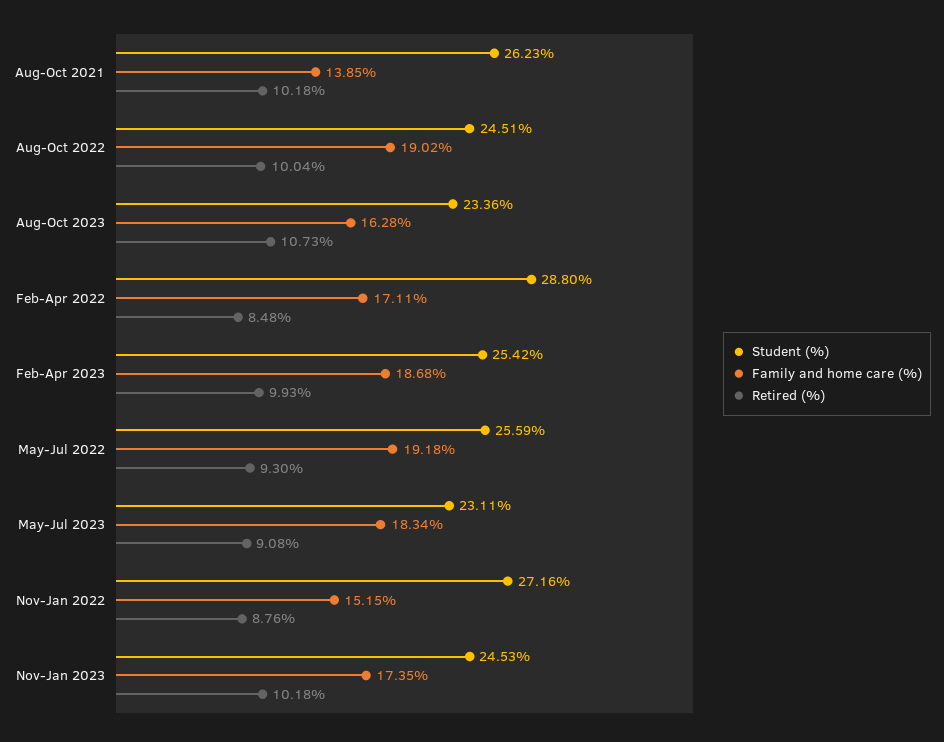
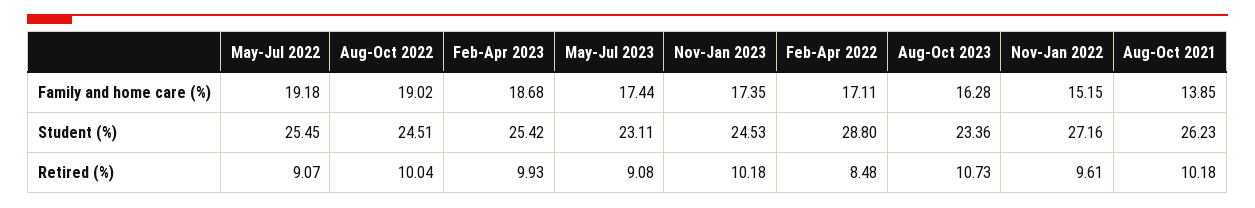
Student (%), May-Jul 2022: 25.59 -> 25.45
Retired (%), May-Jul 2022: 9.3 -> 9.07
Family and home care (%), May-Jul 2023: 18.34 -> 17.44
Retired (%), Nov-Jan 2022: 8.76 -> 9.61

